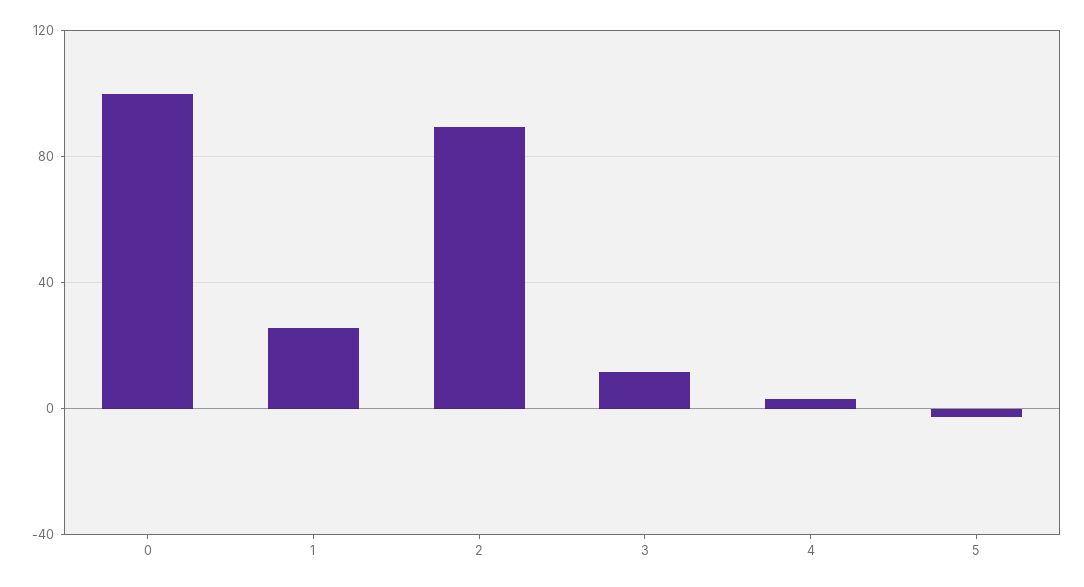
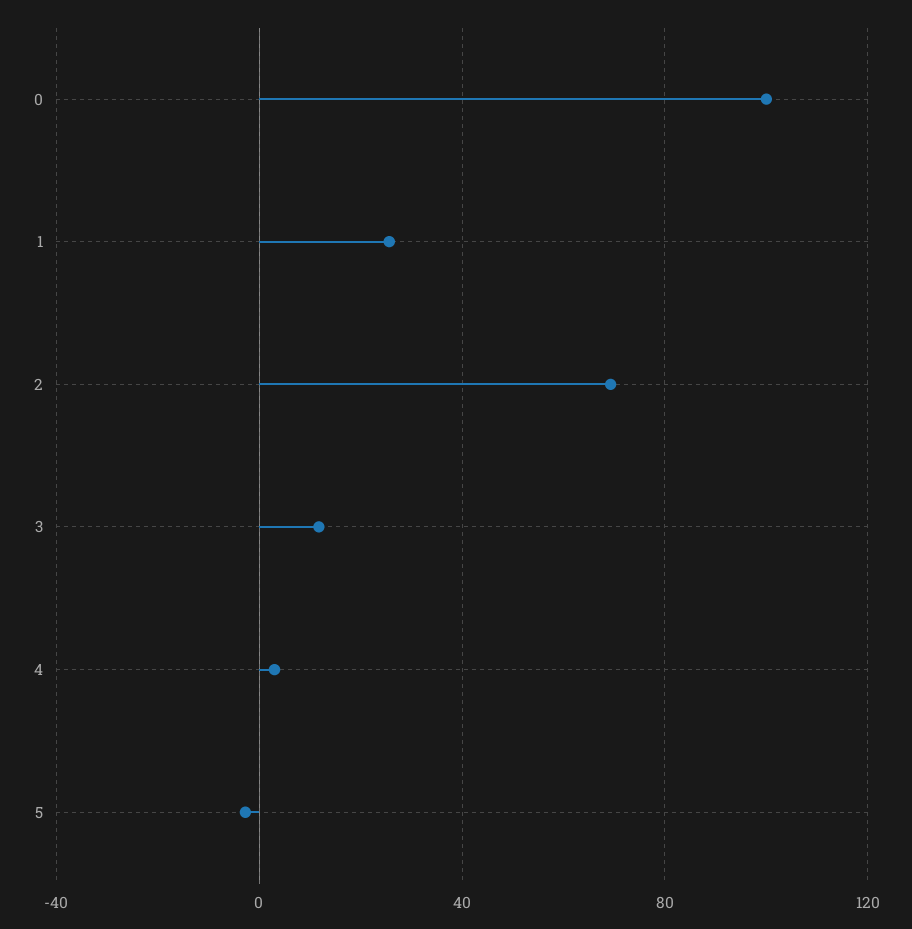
2: 90 -> 70

